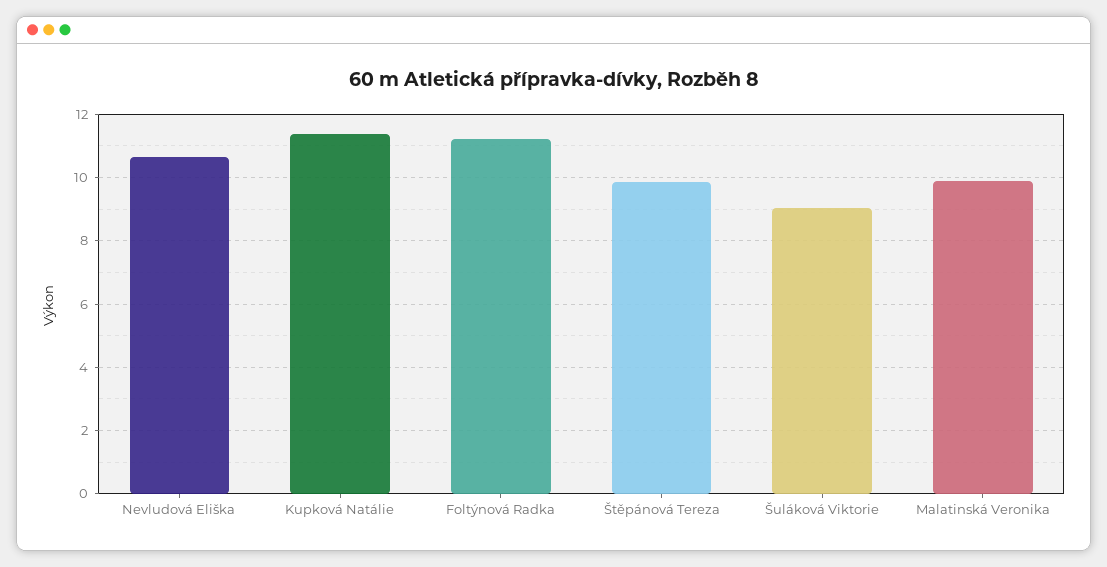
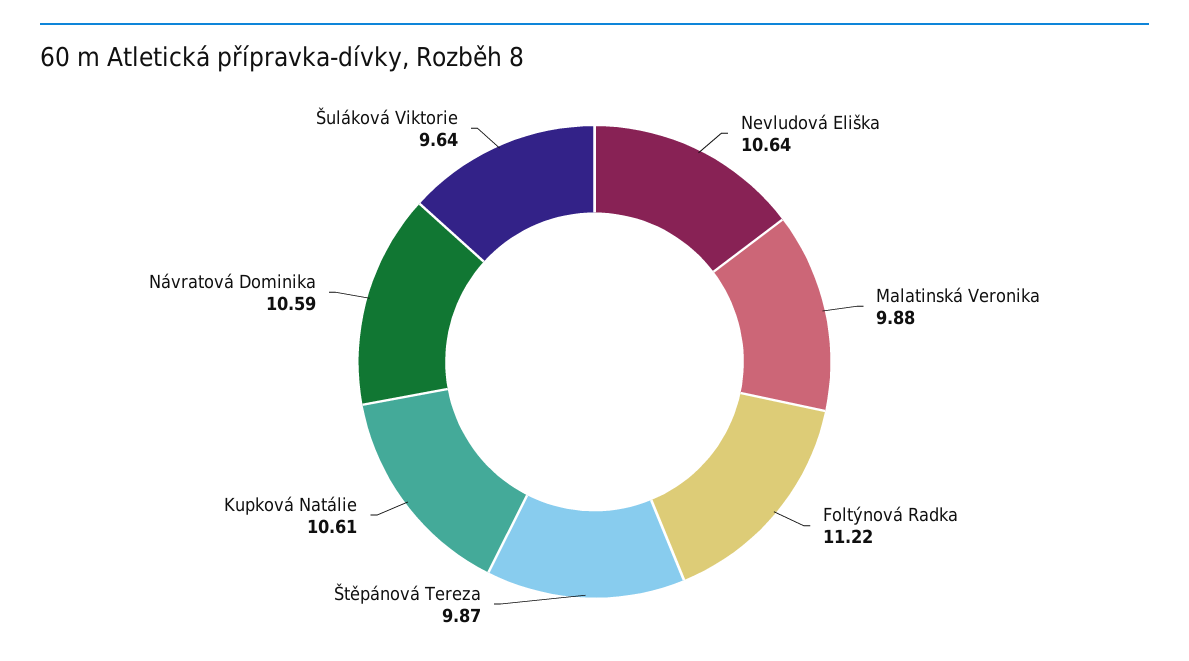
Kupková Natálie: 11.4 -> 10.61
Šuláková Viktorie: 9 -> 9.64
Návratová Dominika: none -> 10.59

